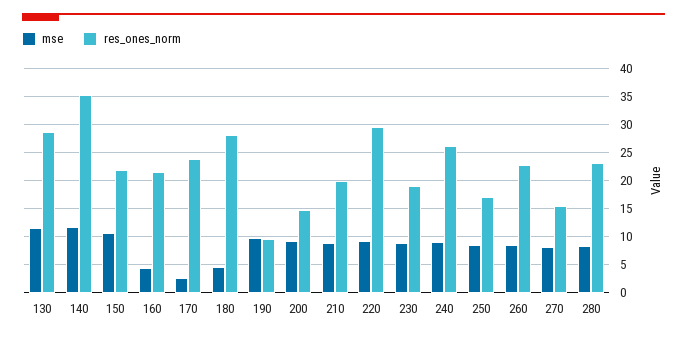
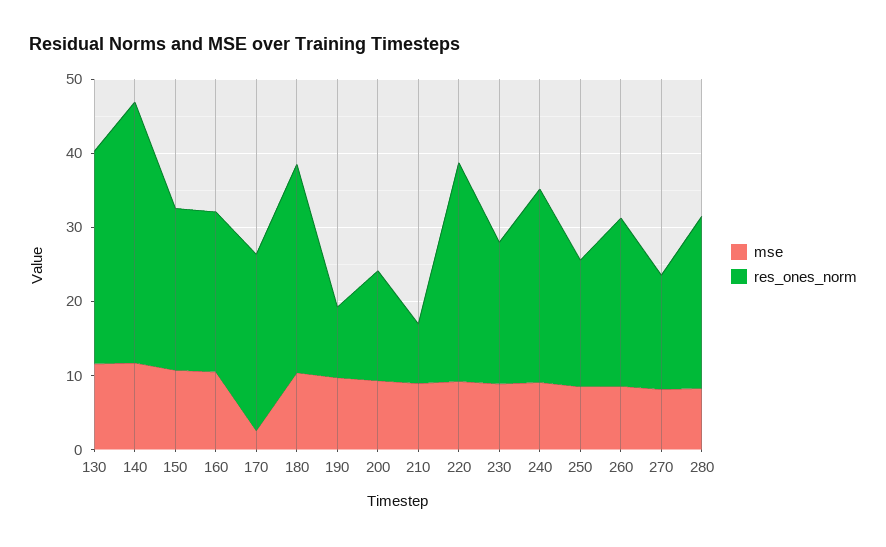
mse, 160: 5 -> 10
mse, 180: 5 -> 10
res_ones_norm, 210: 20 -> 8

